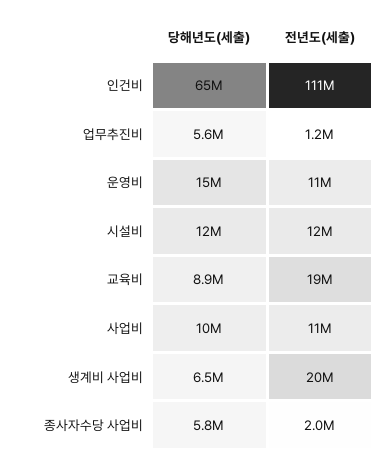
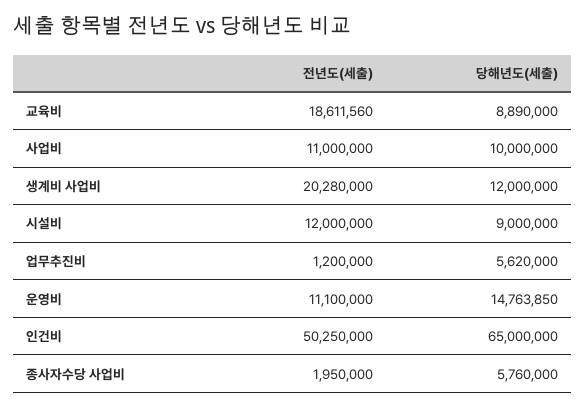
전년도(세출), 인건비: 111000000 -> 50250000
당해년도(세출), 시설비: 12000000 -> 9000000
당해년도(세출), 생계비 사업비: 6500000 -> 12000000

